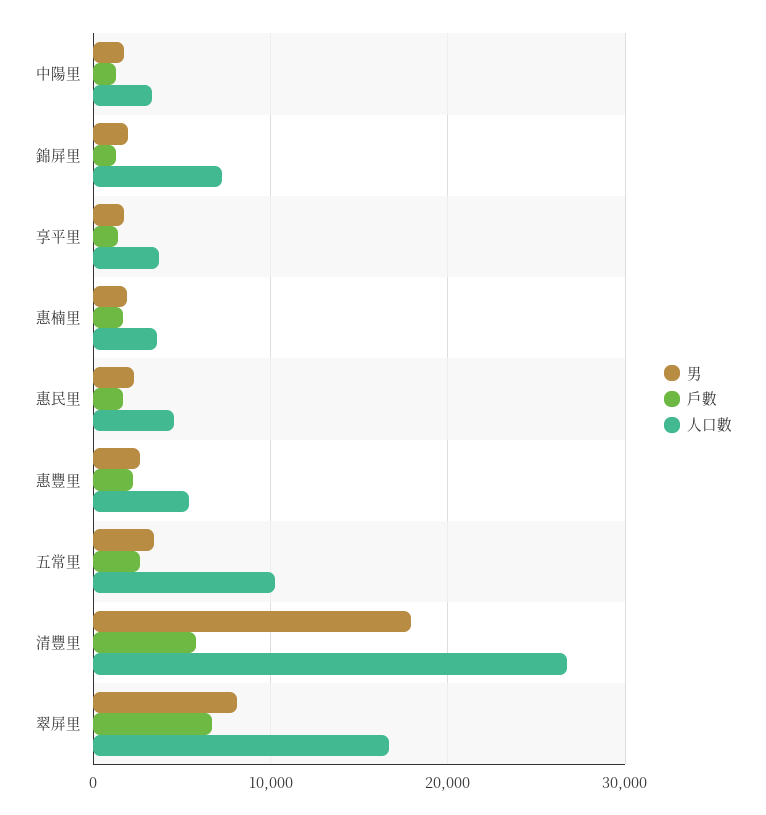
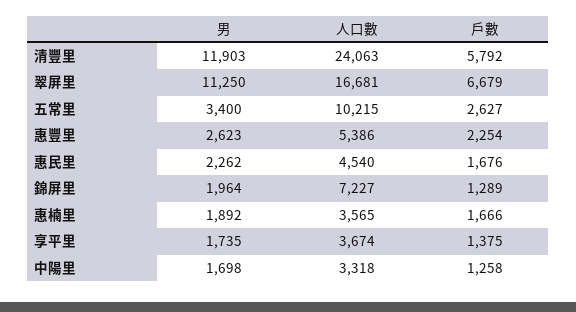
男, 清豐里: 18000 -> 11903
人口數, 清豐里: 27000 -> 24063
男, 翠屏里: 8000 -> 11250

